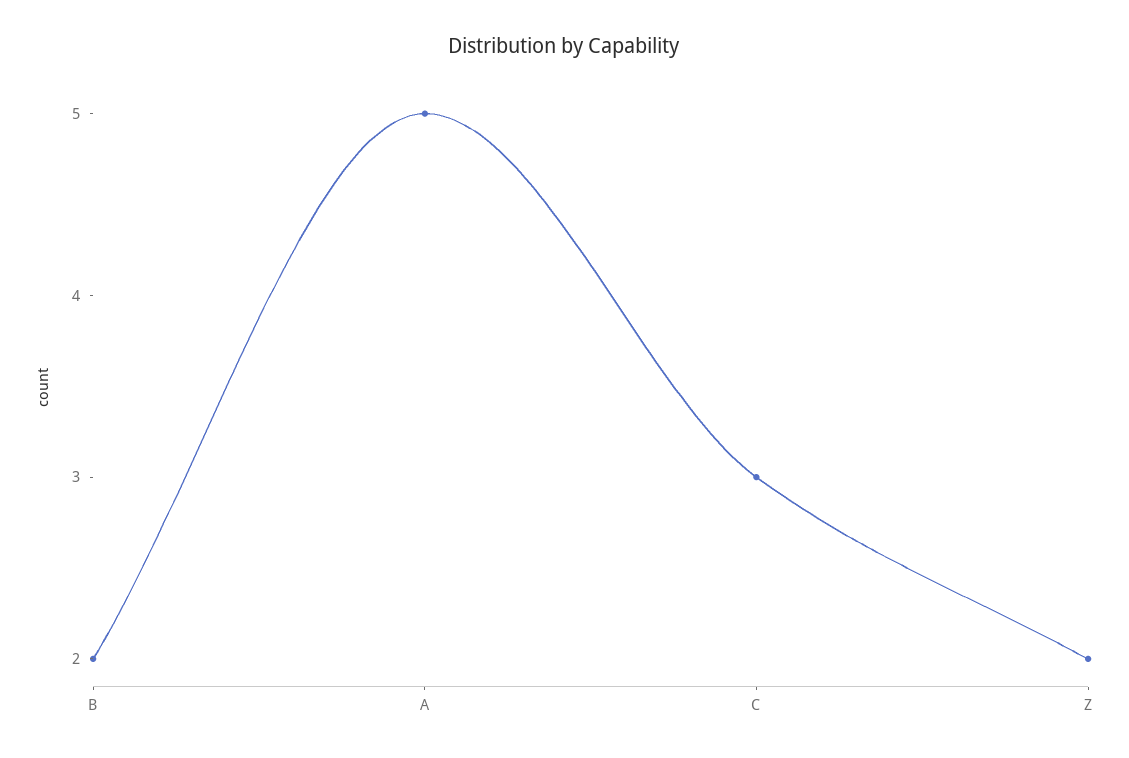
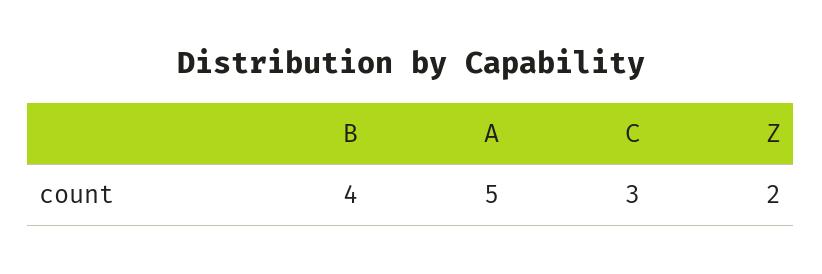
B: 2 -> 4

